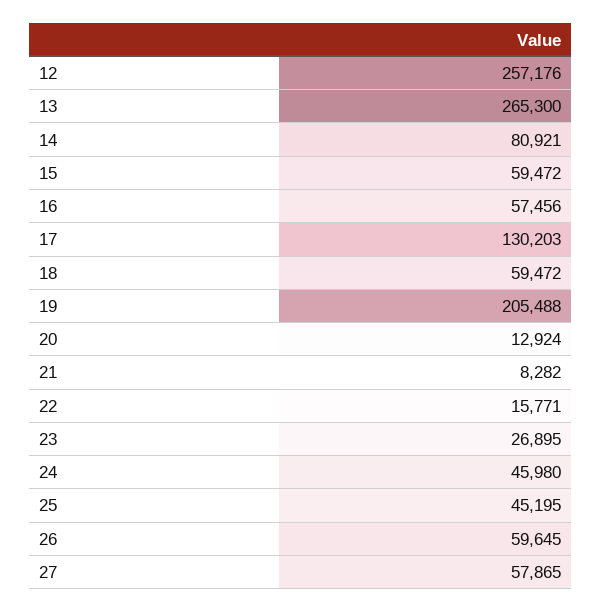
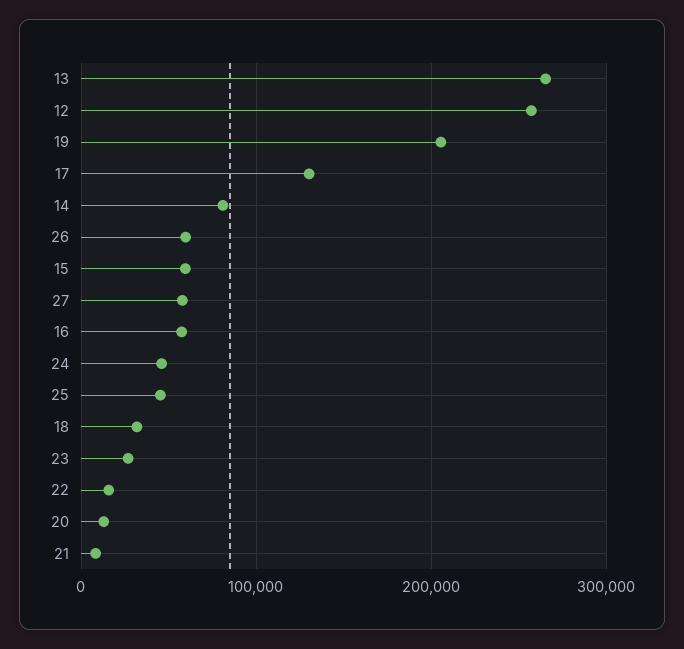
18: 59472 -> 30000

